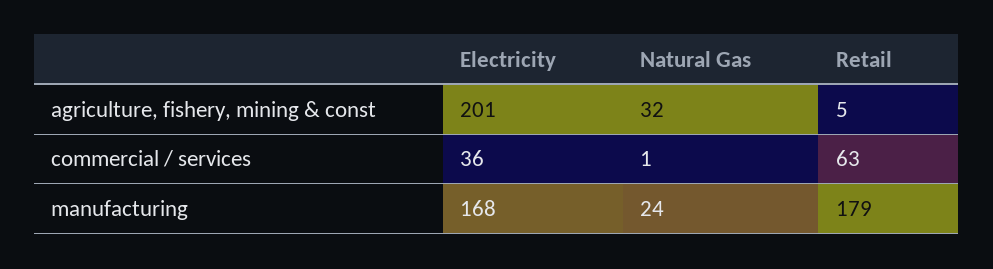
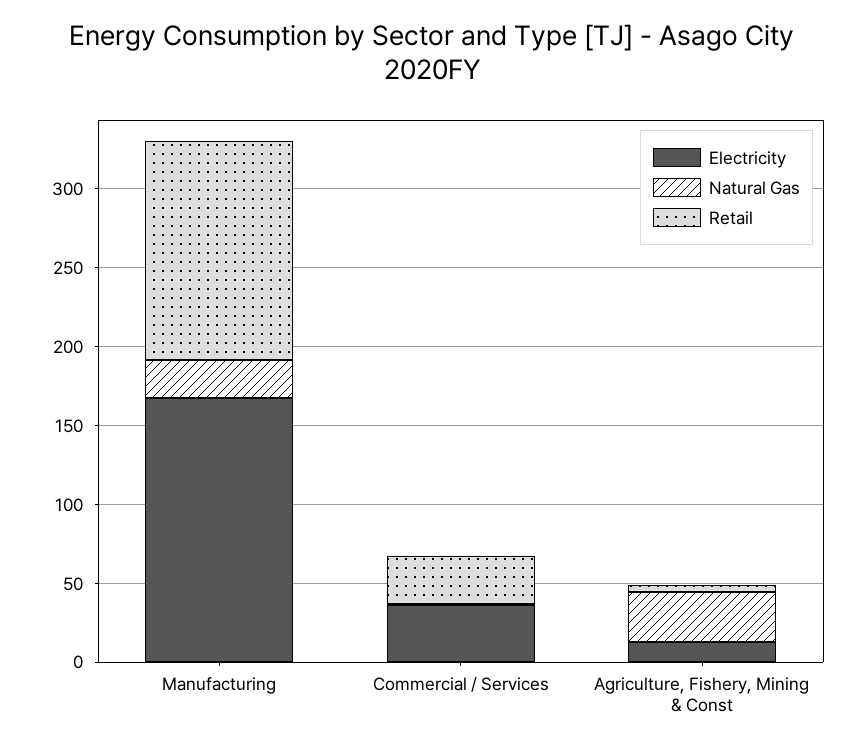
Electricity, agriculture, fishery, mining & const: 201 -> 10
Retail, commercial / services: 63 -> 30
Retail, manufacturing: 179 -> 140

